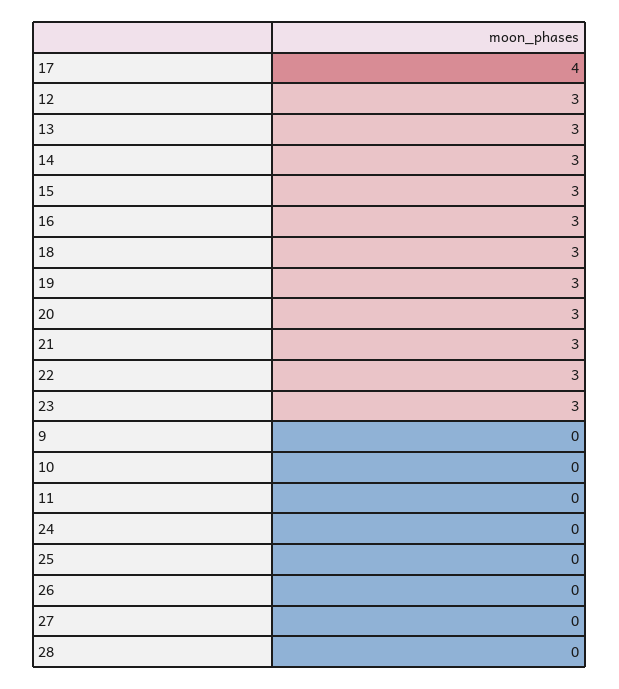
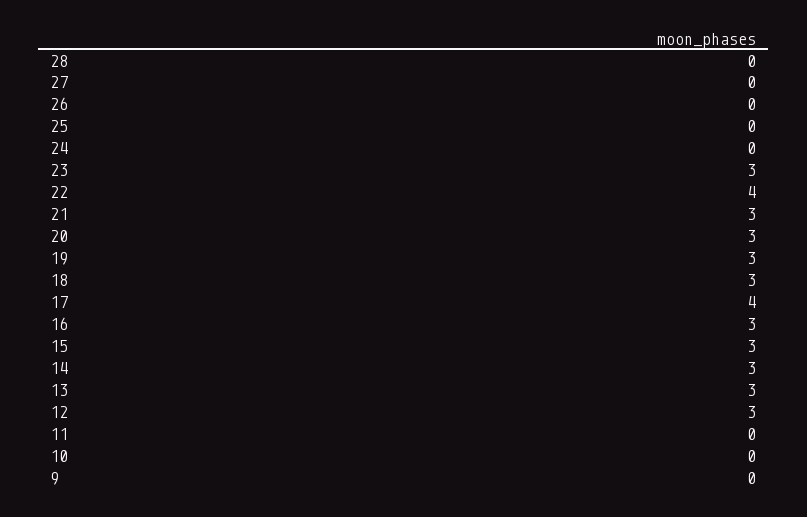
22: 3 -> 4

